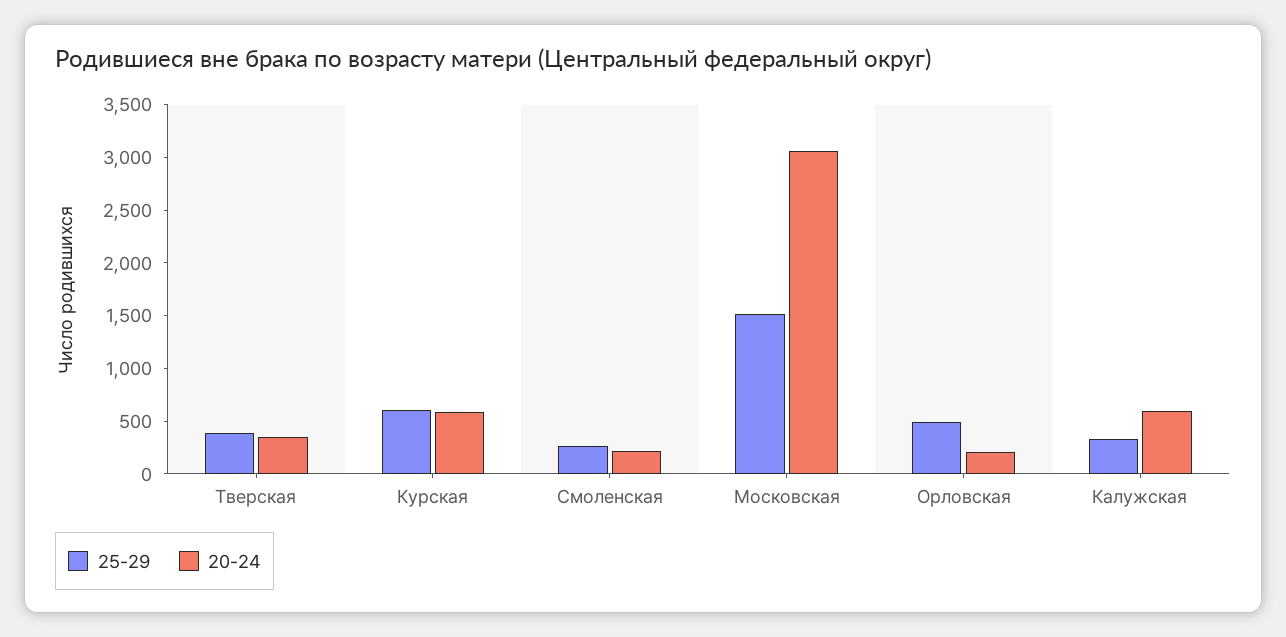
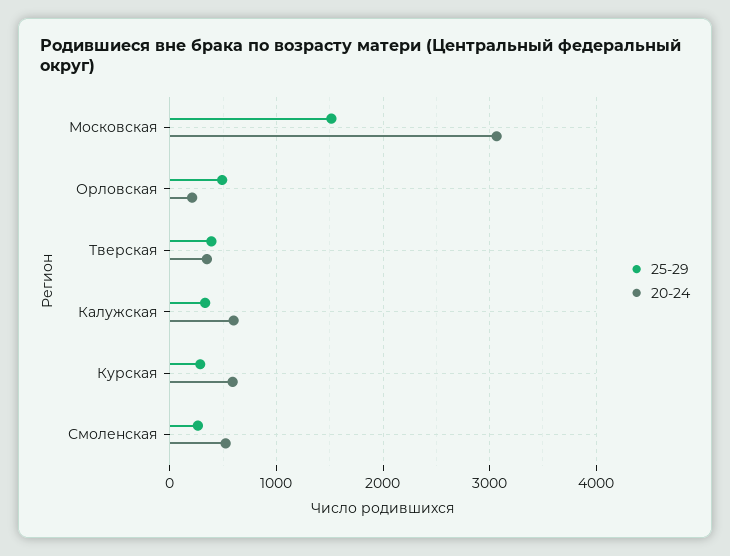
25-29, Курская: 600 -> 300
20-24, Смоленская: 200 -> 500

